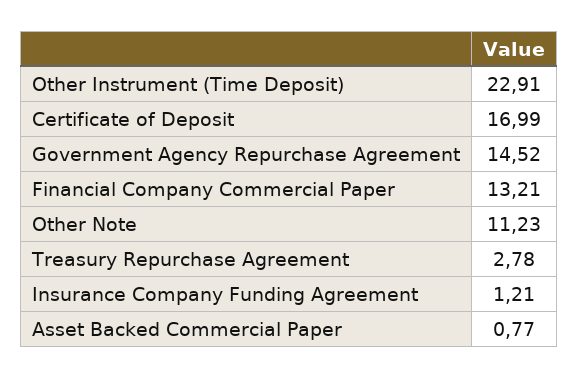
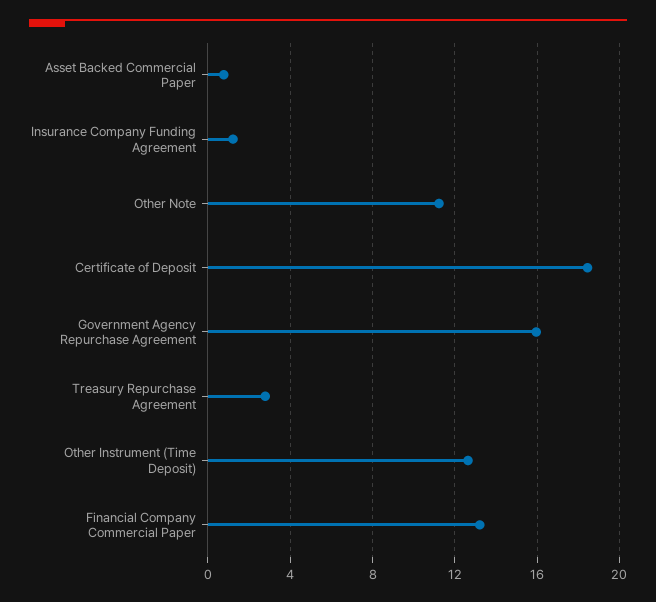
Other Instrument (Time Deposit): 22.91 -> 12.5
Certificate of Deposit: 16.99 -> 18.5
Government Agency Repurchase Agreement: 14.52 -> 16

